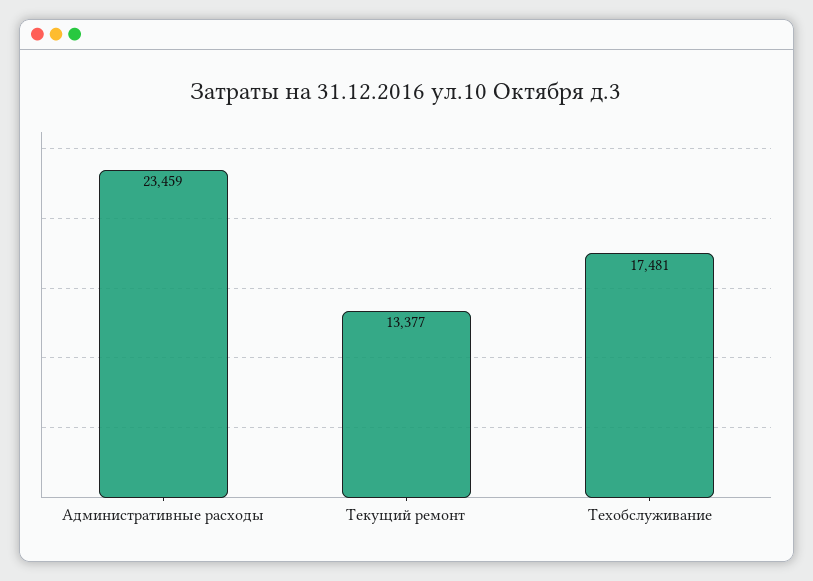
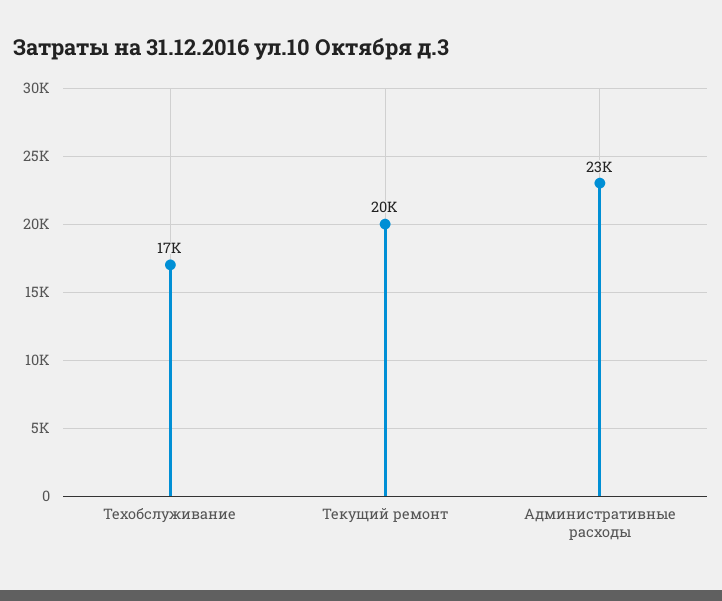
Текущий ремонт: 13377 -> 20000

